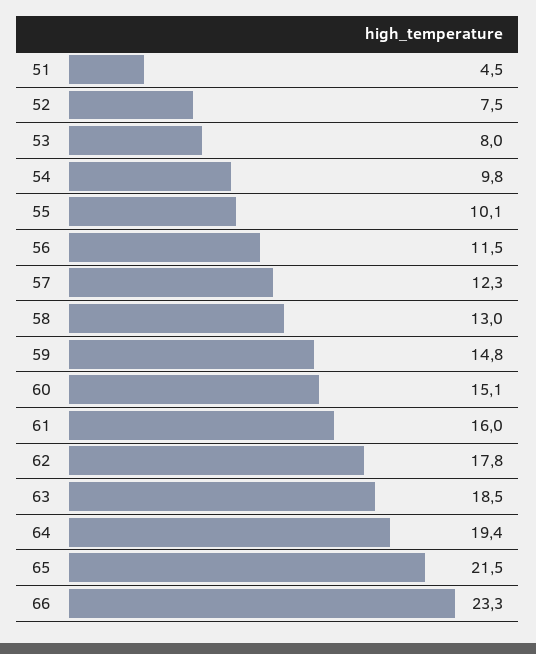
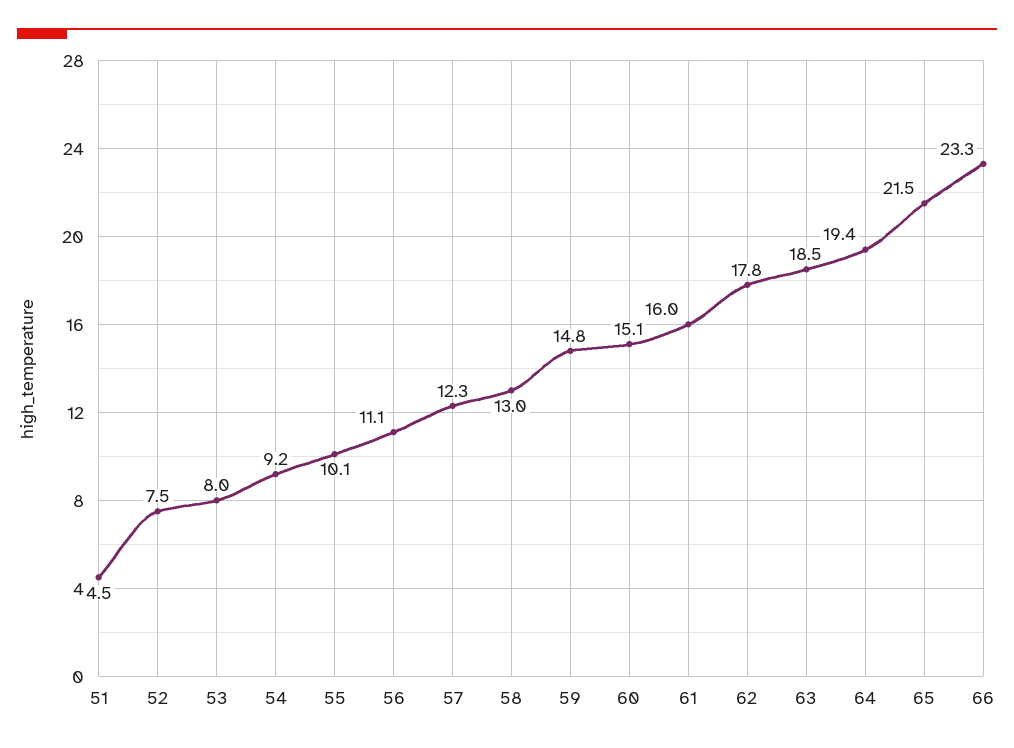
54: 9.8 -> 9.2
56: 11.5 -> 11.1

